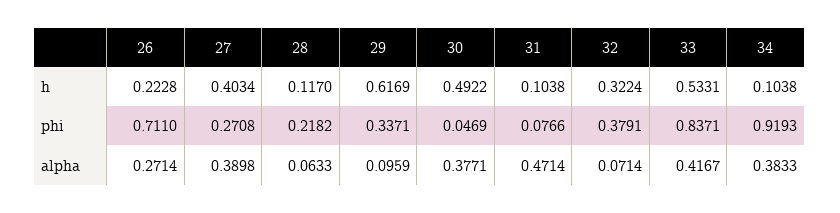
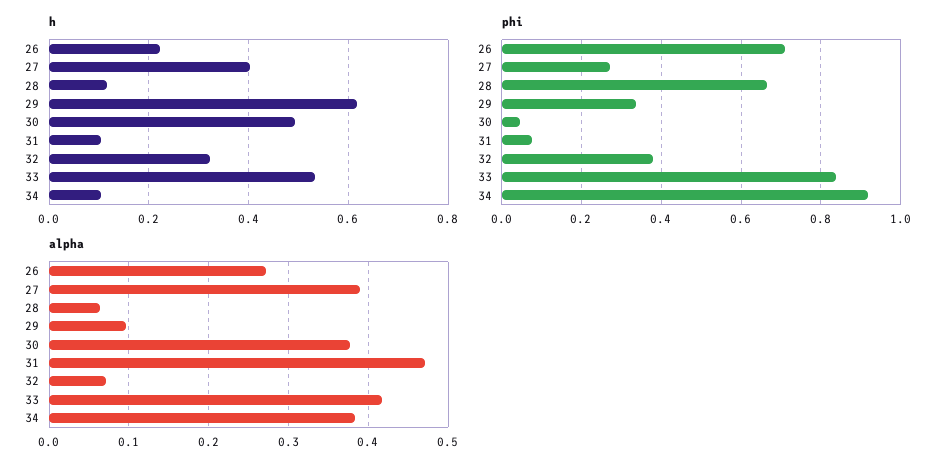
phi, 28: 0.2182 -> 0.66

